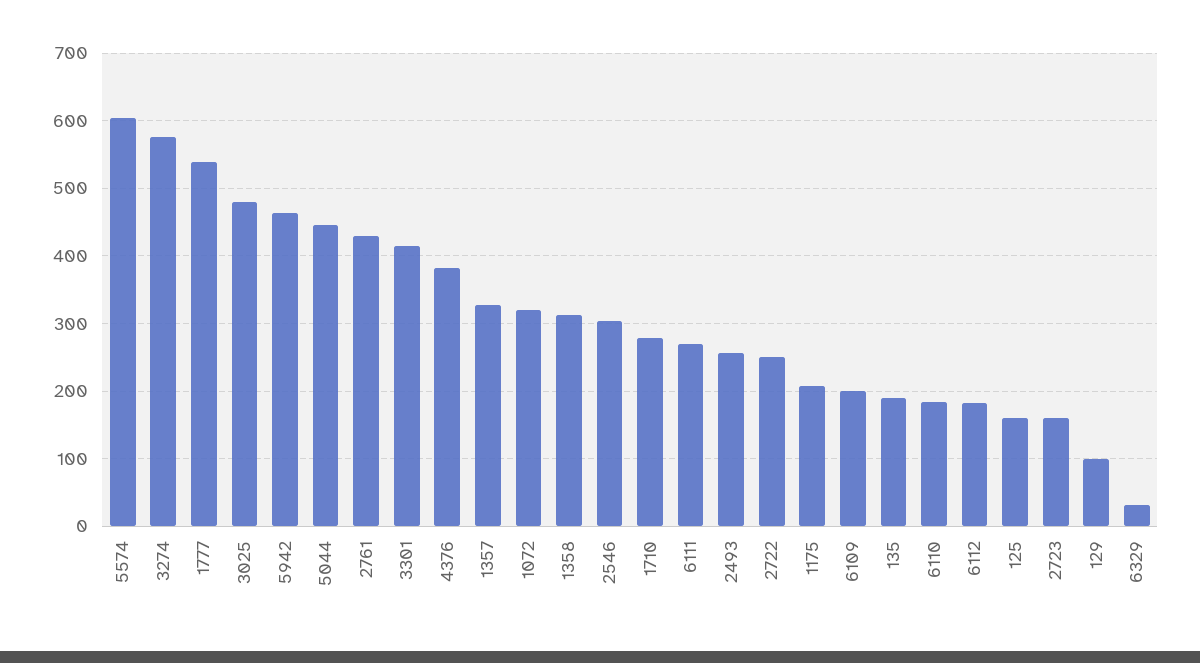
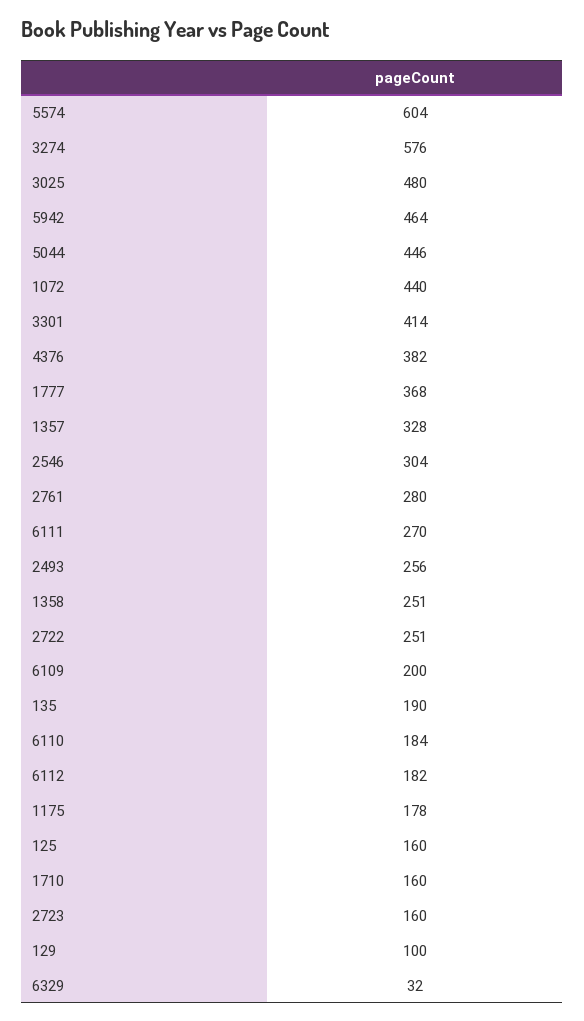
1777: 540 -> 368
2761: 430 -> 280
1072: 320 -> 440
1358: 310 -> 251
1710: 280 -> 160
1175: 210 -> 178

